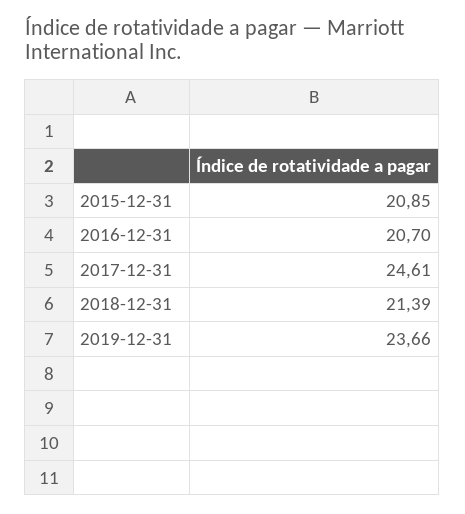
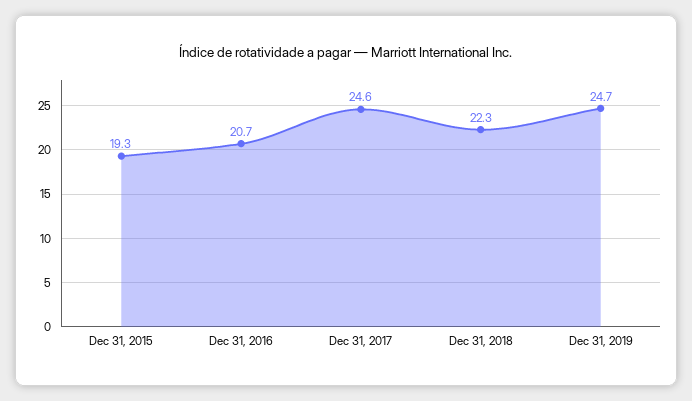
2015-12-31: 20.85 -> 19.3
2018-12-31: 21.39 -> 22.3
2019-12-31: 23.66 -> 24.7

